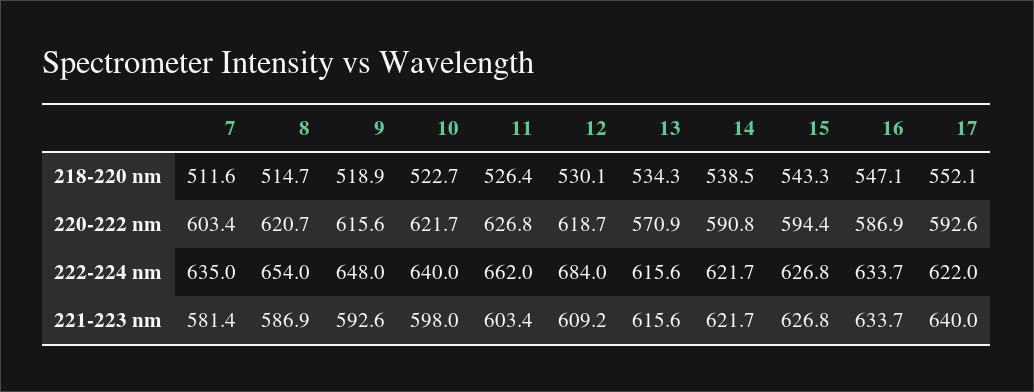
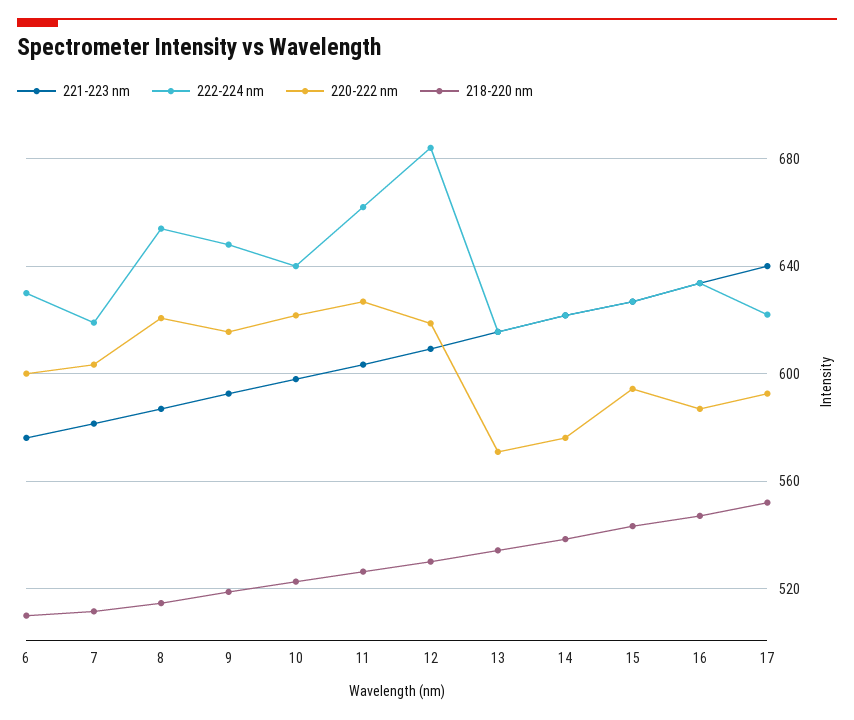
220-222 nm, 14: 590.8 -> 575
222-224 nm, 7: 635 -> 620
221-223 nm, 6: none -> 575
222-224 nm, 6: none -> 630
220-222 nm, 6: none -> 600
218-220 nm, 6: none -> 510

